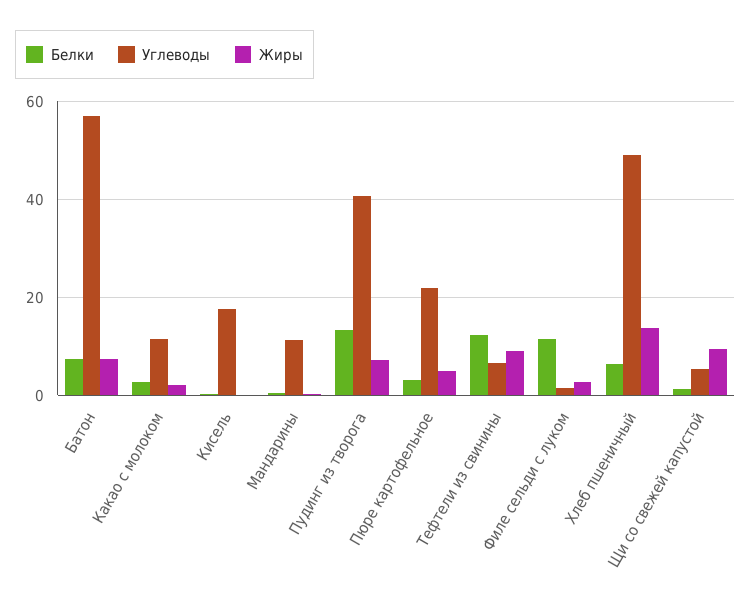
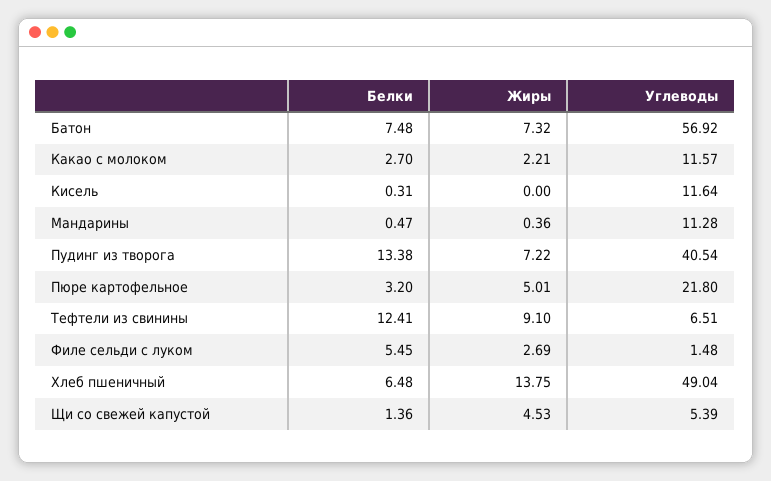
Углеводы, Кисель: 18 -> 11.64
Белки, Филе сельди с луком: 12 -> 5.45
Жиры, Щи со свежей капустой: 10 -> 4.53

